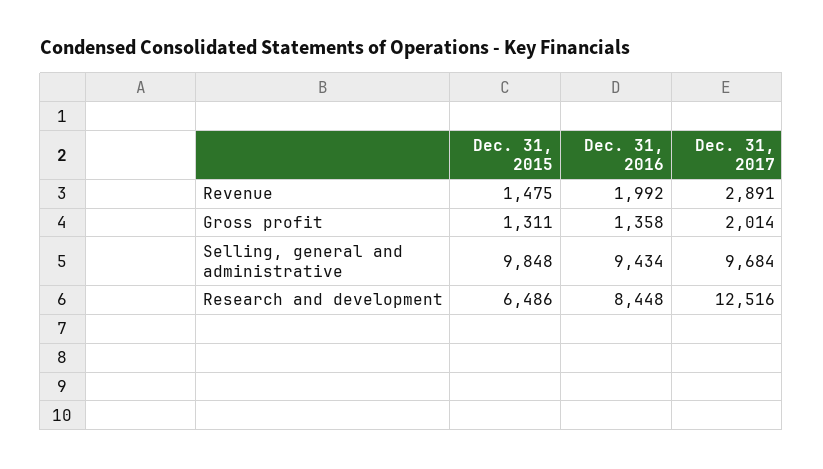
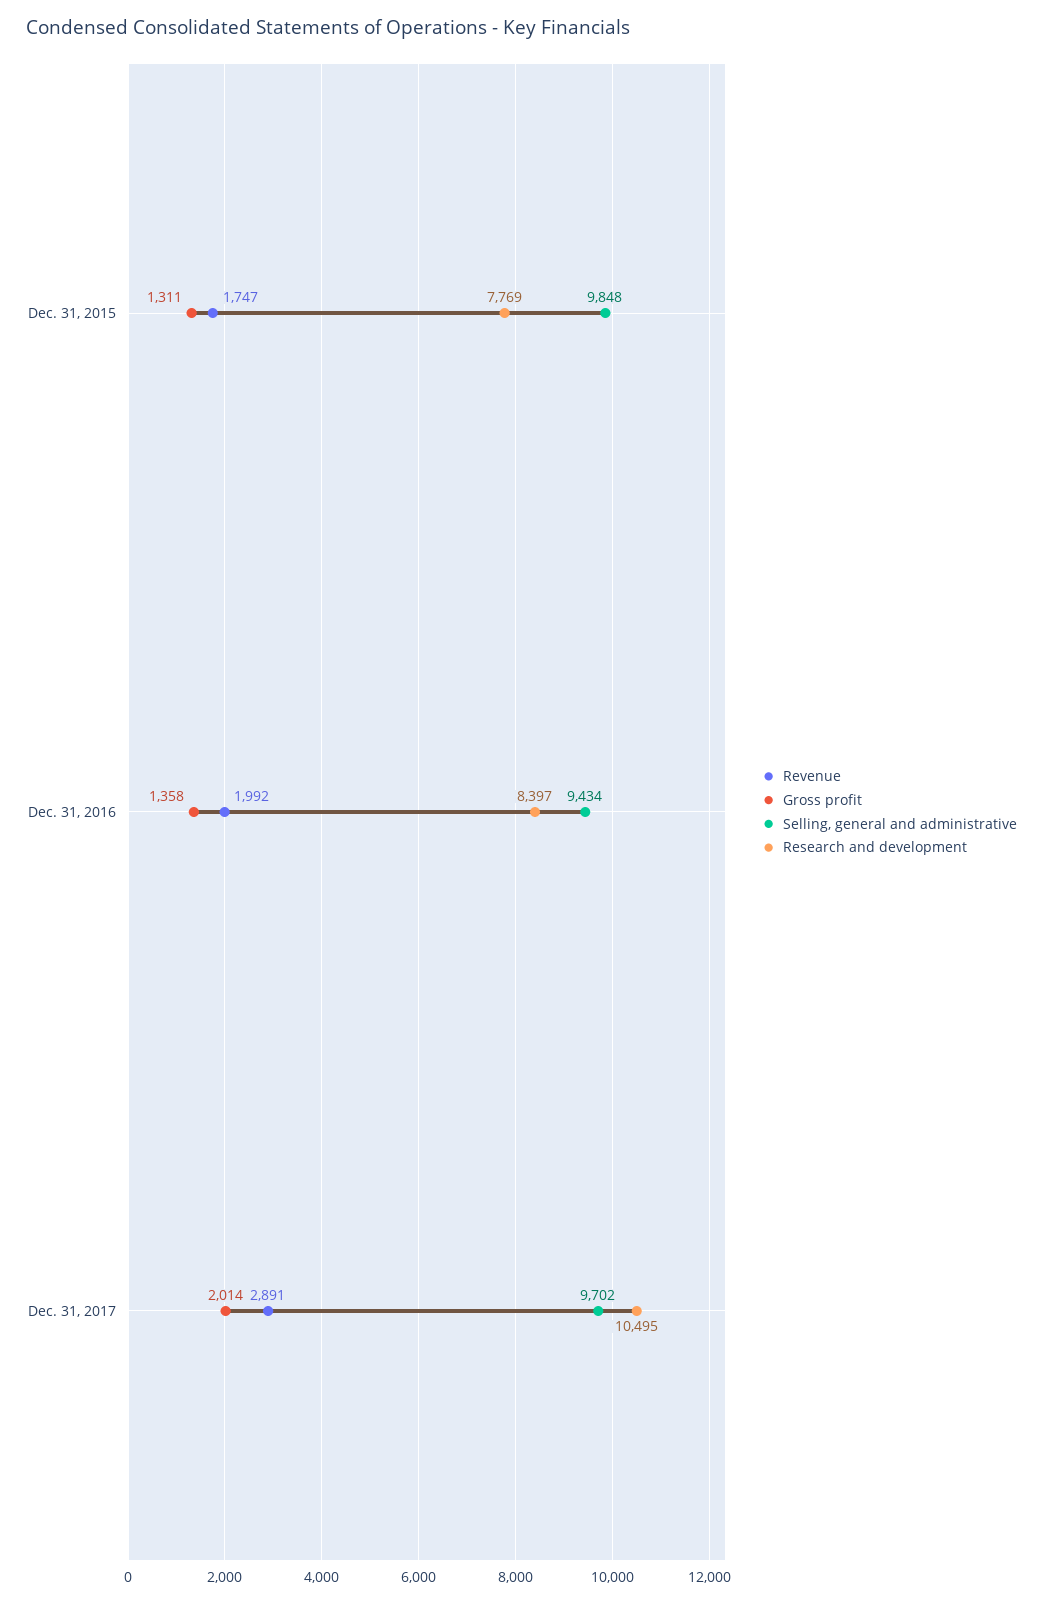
Revenue, Dec. 31, 2015: 1475 -> 1747
Selling, general and administrative, Dec. 31, 2017: 9684 -> 9702
Research and development, Dec. 31, 2015: 6486 -> 7769
Research and development, Dec. 31, 2016: 8448 -> 8397
Research and development, Dec. 31, 2017: 12516 -> 10495

